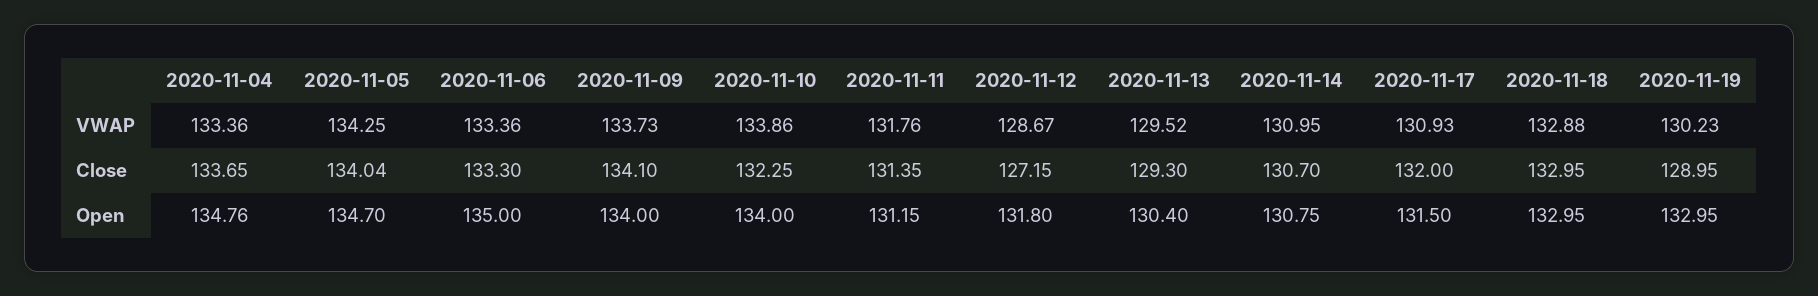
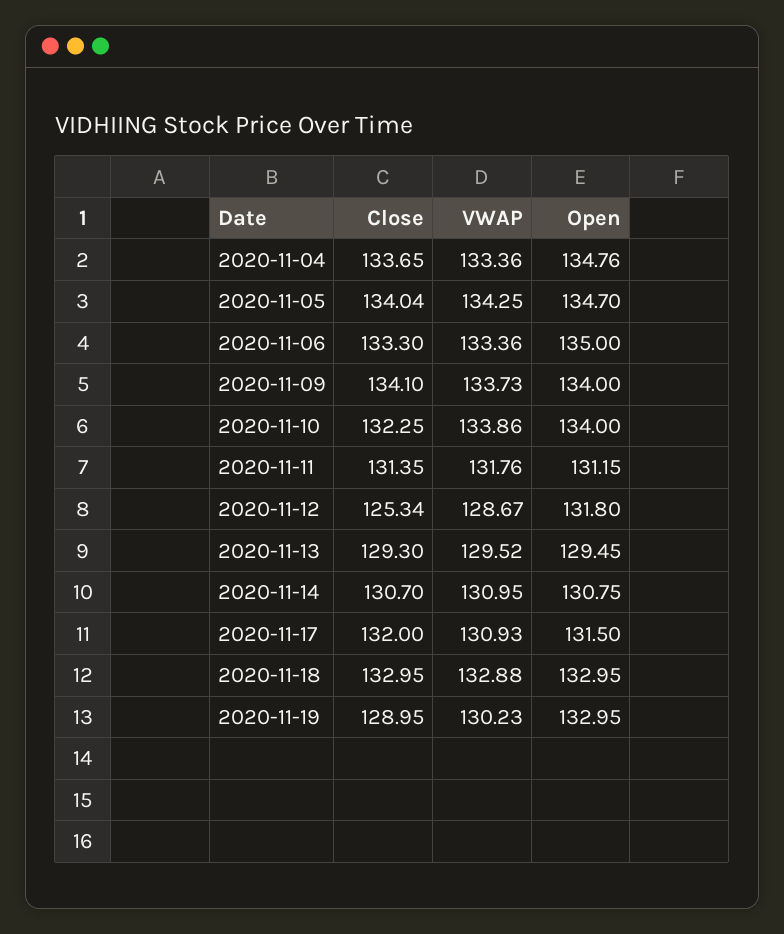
2020-11-12, Close: 127.15 -> 125.34
2020-11-13, Open: 130.4 -> 129.45

